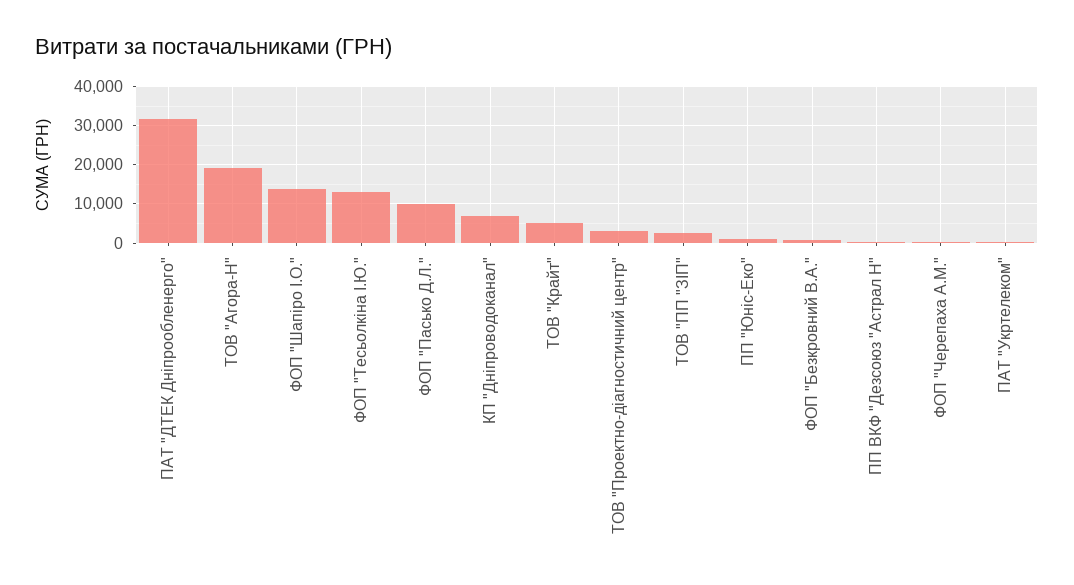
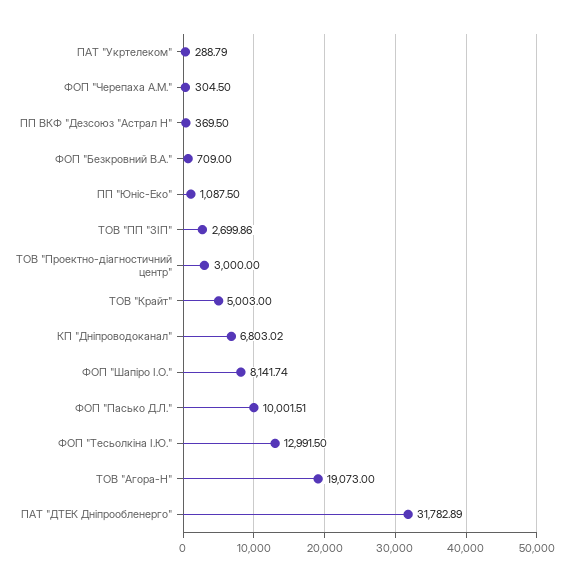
ФОП "Шапіро І.О.": 14000 -> 8141.74

